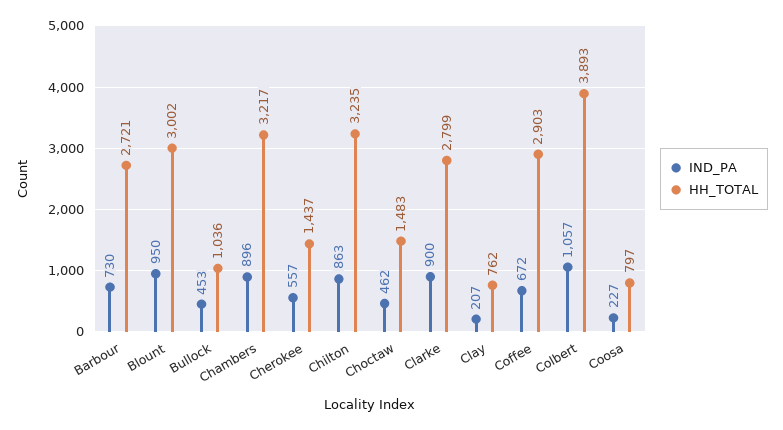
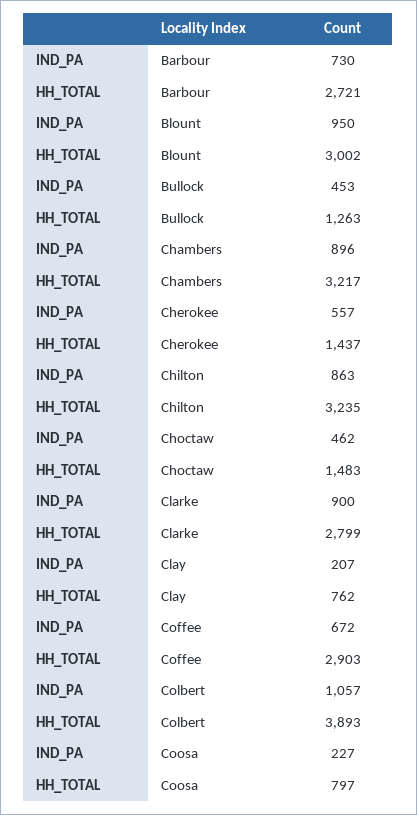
HH_TOTAL, Bullock: 1036 -> 1263

